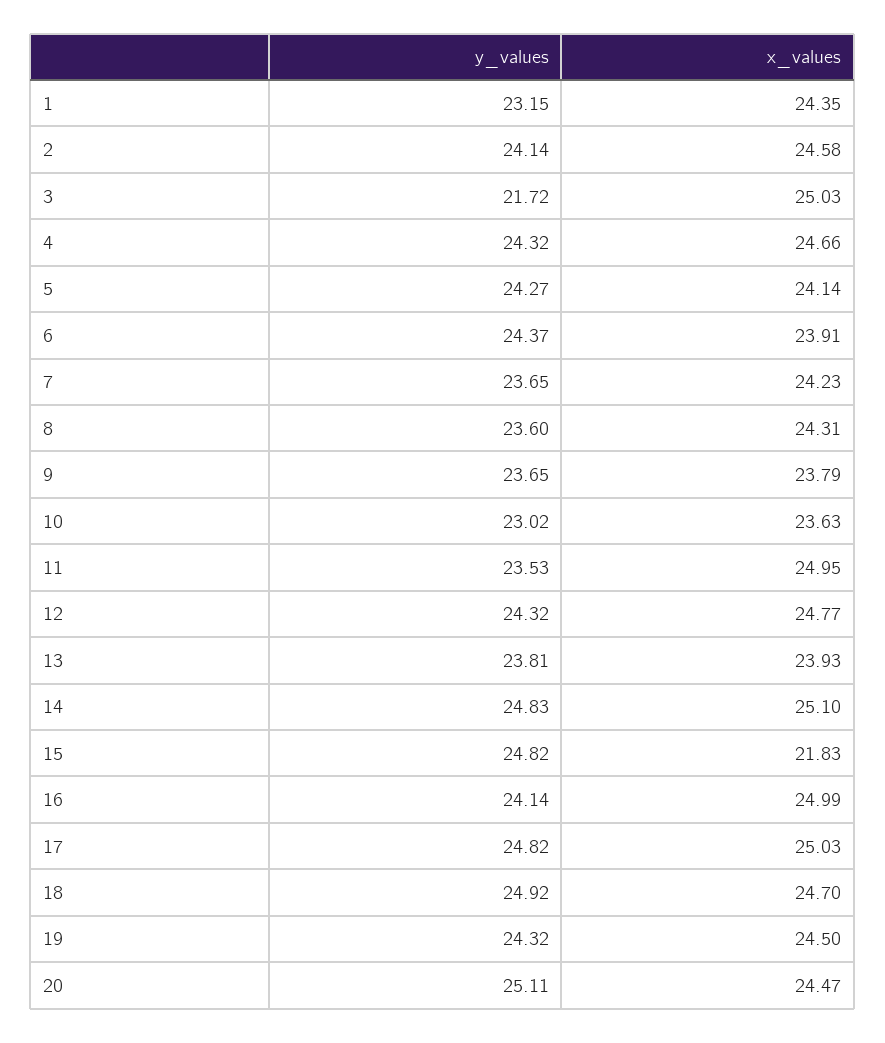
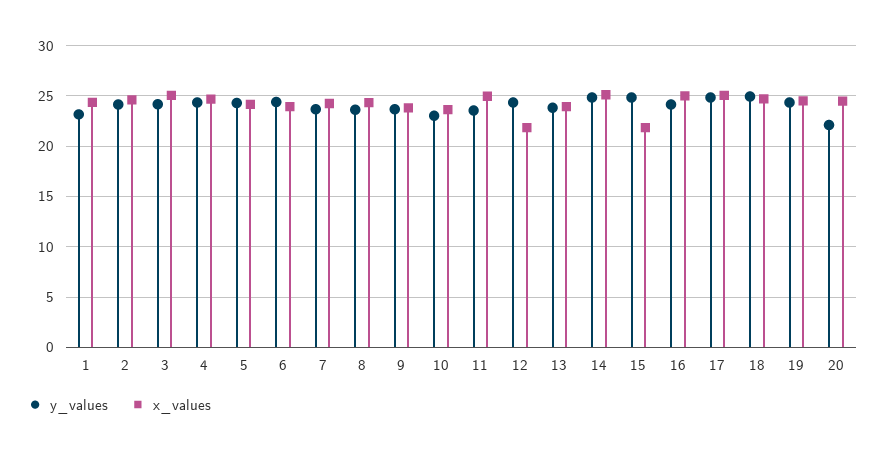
y_values, 3: 21.72 -> 24
x_values, 12: 24.77 -> 22
y_values, 20: 25.11 -> 22

